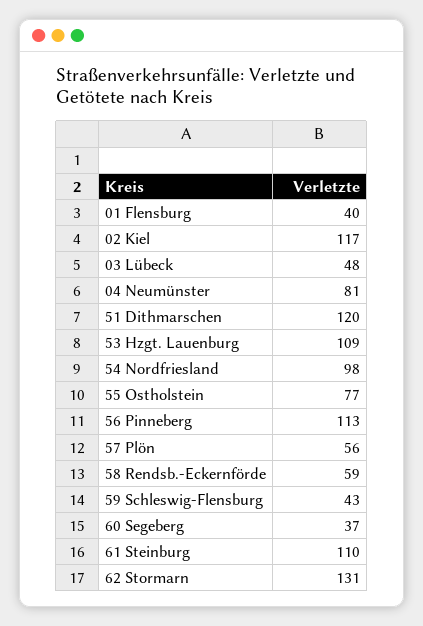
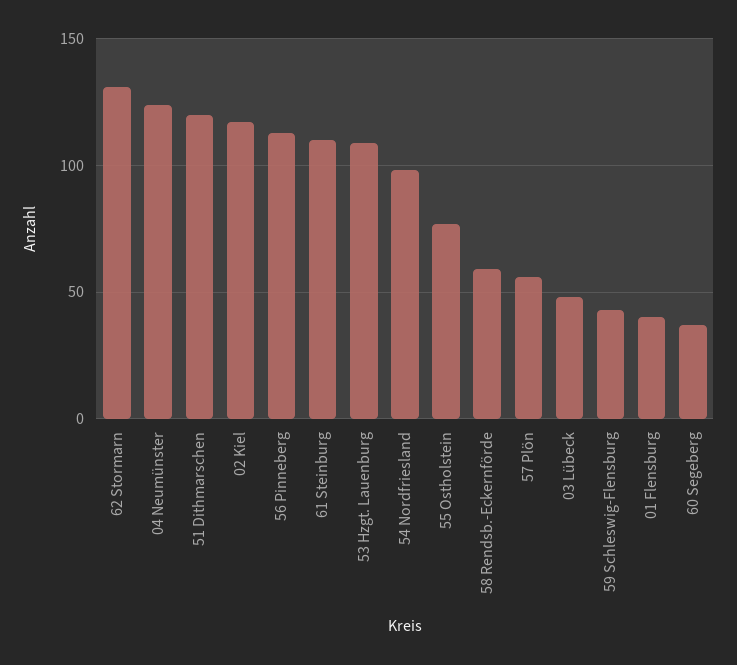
04 Neumünster: 81 -> 125

